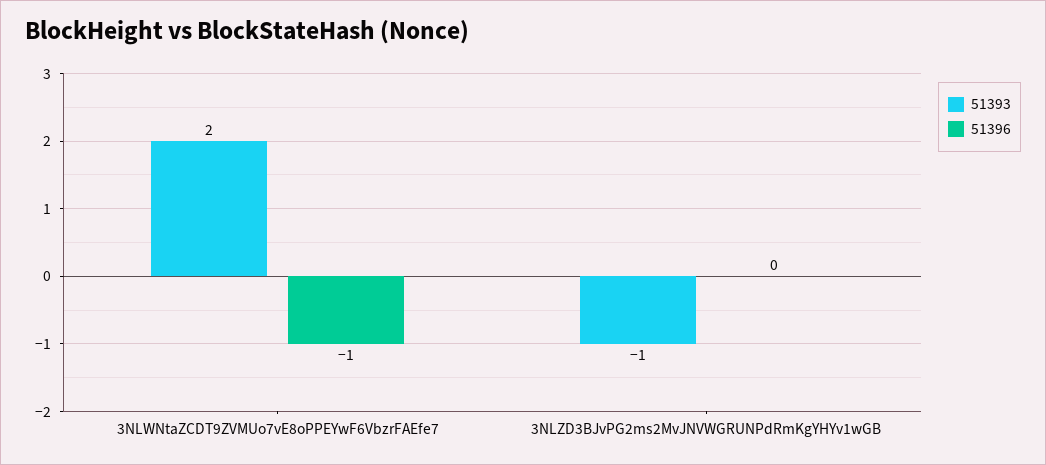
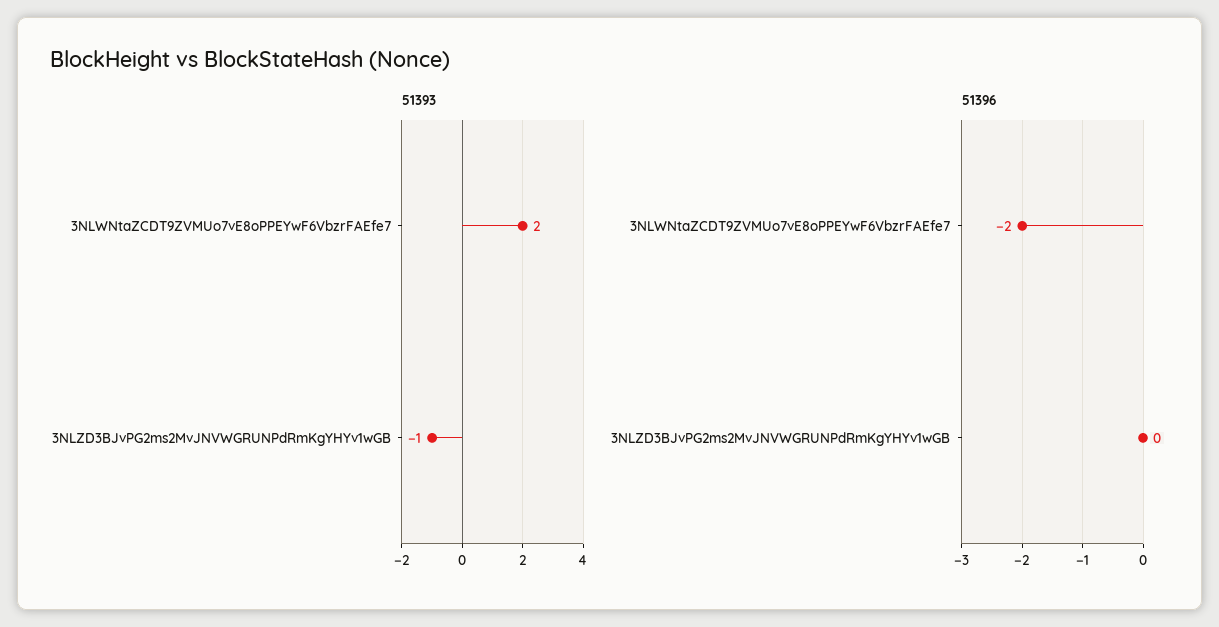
51396, 3NLWNtaZCDT9ZVMUo7vE8oPPEYwF6VbzrFAEfe7: -1 -> -2

